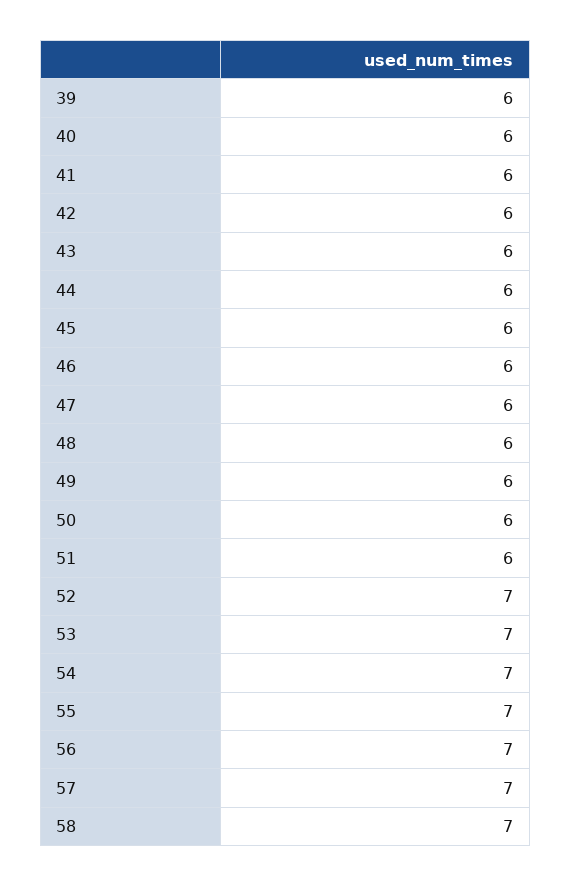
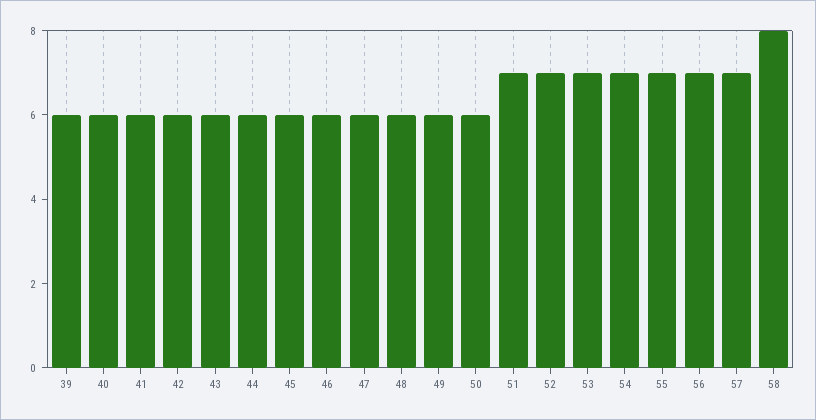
51: 6 -> 7
58: 7 -> 8

